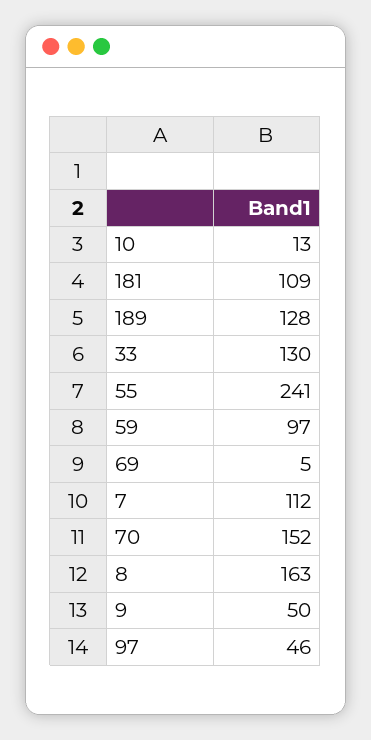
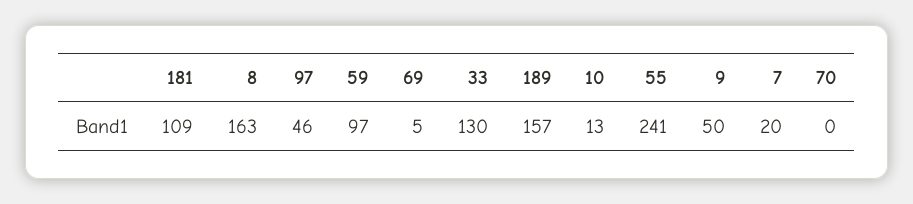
189: 128 -> 157
7: 112 -> 20
70: 152 -> 0

